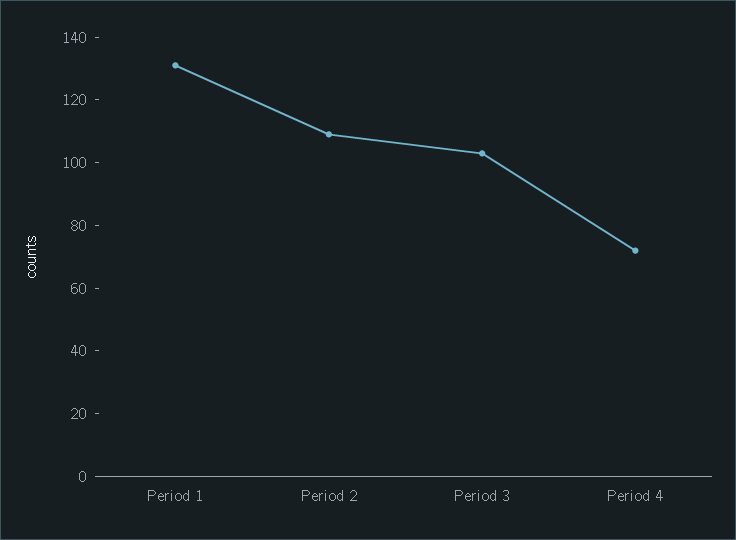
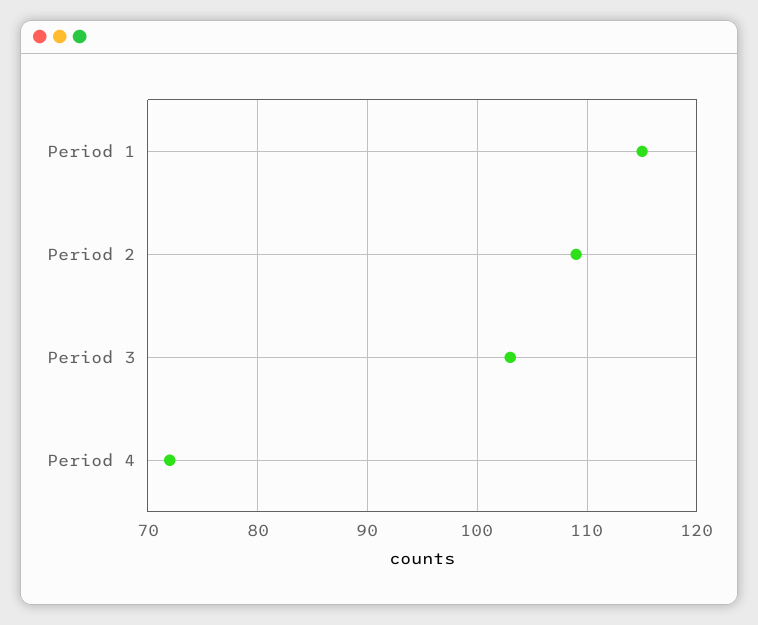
Period 1: 130 -> 115

